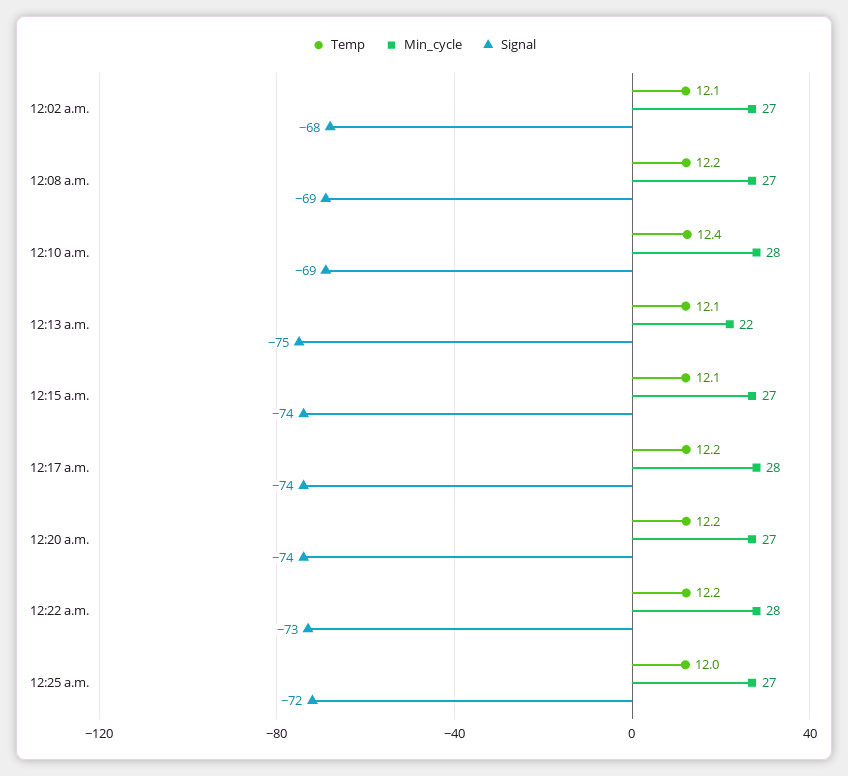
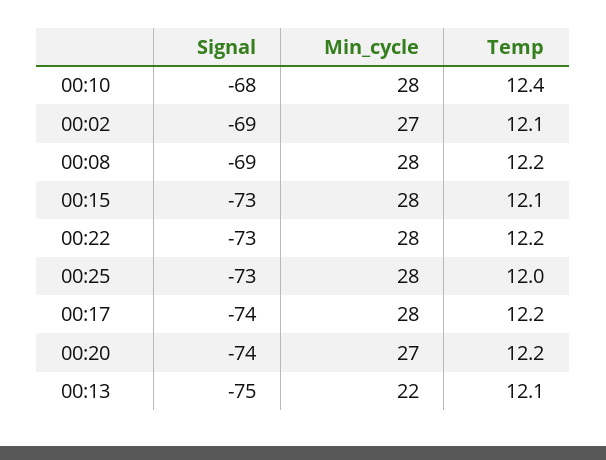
Signal, 12:02 a.m.: -68 -> -69
Min_cycle, 12:08 a.m.: 27 -> 28
Signal, 12:10 a.m.: -69 -> -68
Min_cycle, 12:15 a.m.: 27 -> 28
Signal, 12:15 a.m.: -74 -> -73
Min_cycle, 12:25 a.m.: 27 -> 28
Signal, 12:25 a.m.: -72 -> -73

